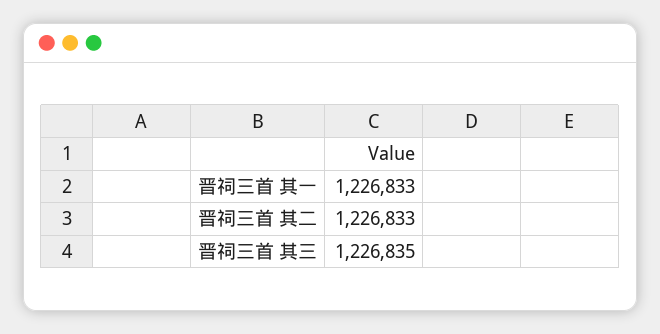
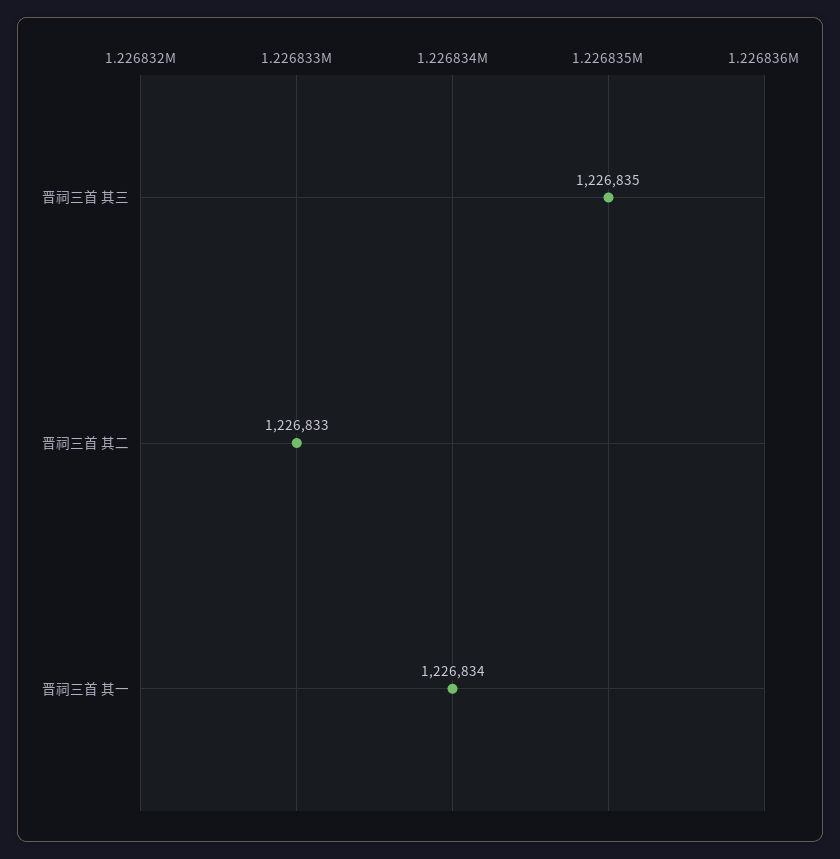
晋祠三首 其一: 1226833 -> 1226834

